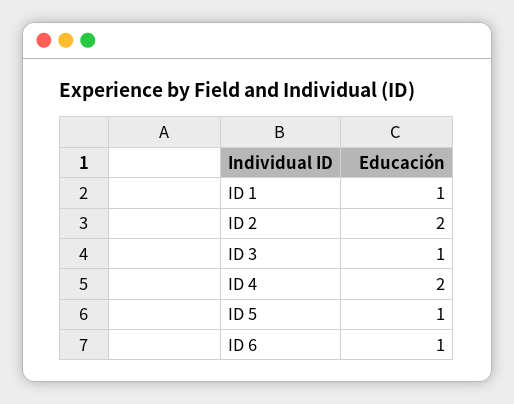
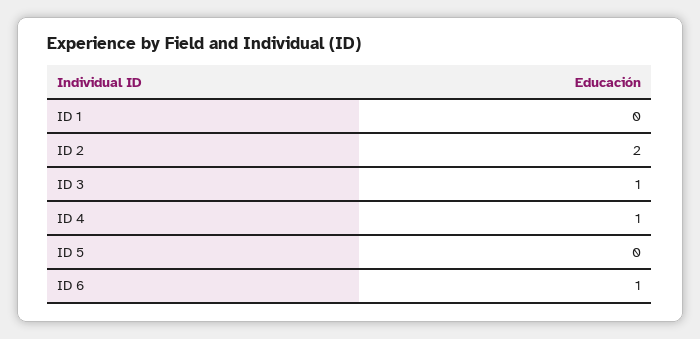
ID 1: 1 -> 0
ID 4: 2 -> 1
ID 5: 1 -> 0

